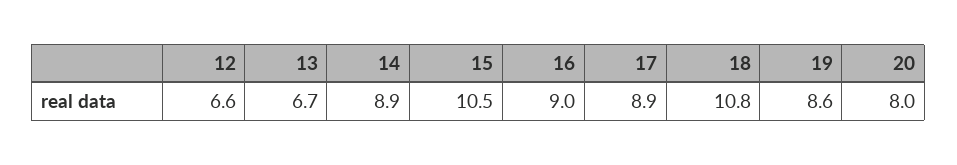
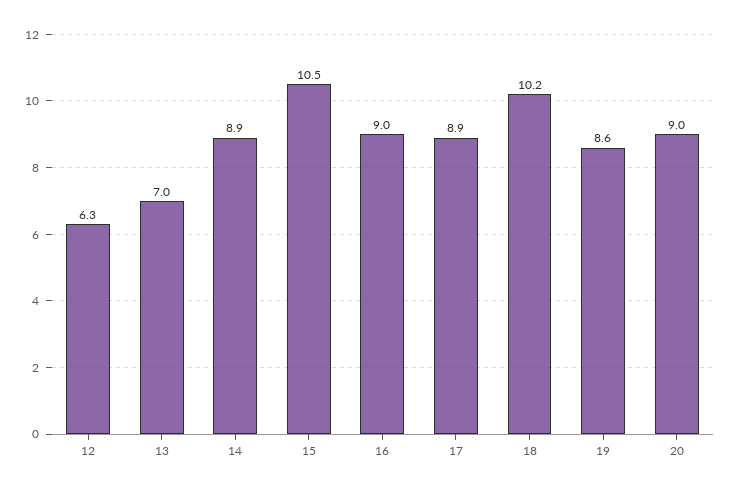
12: 6.6 -> 6.3
13: 6.7 -> 7
18: 10.8 -> 10.2
20: 8 -> 9

